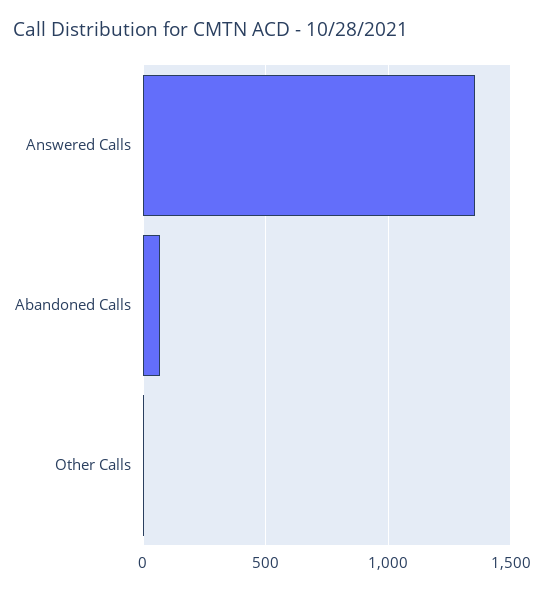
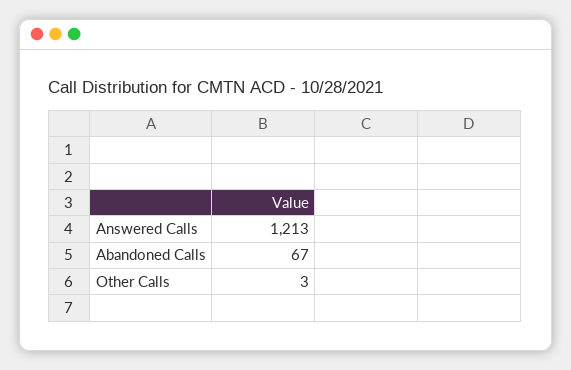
Answered Calls: 1350 -> 1213

